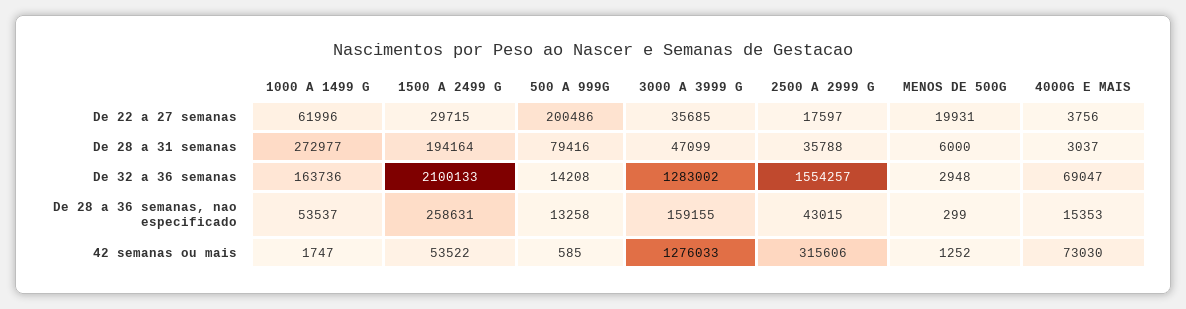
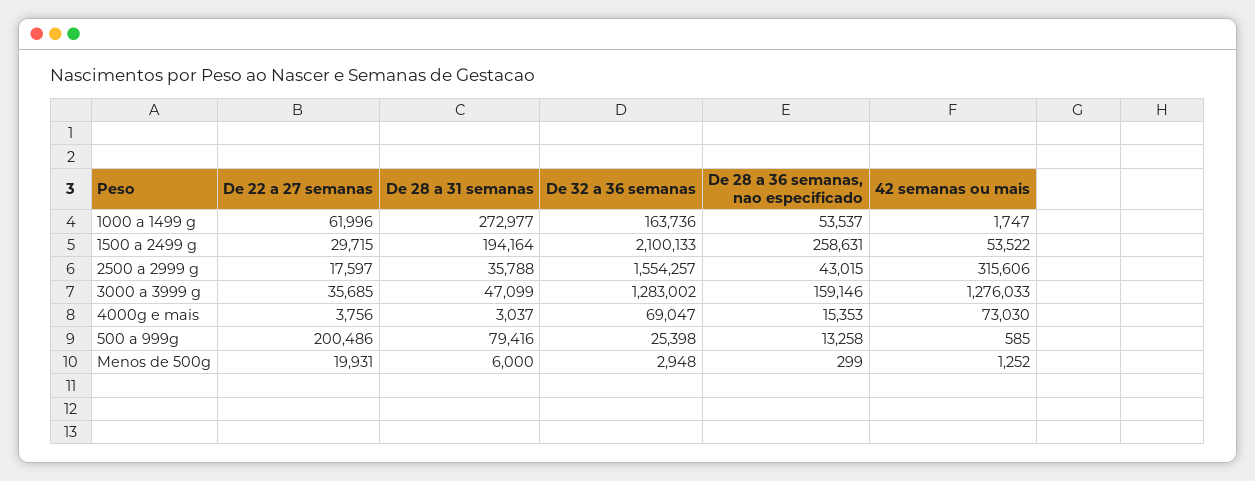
500 A 999G, De 32 a 36 semanas: 14208 -> 25398
3000 A 3999 G, De 28 a 36 semanas, nao especificado: 159155 -> 159146

